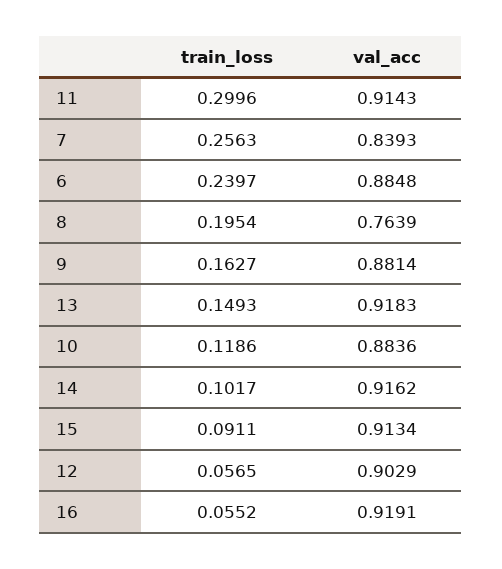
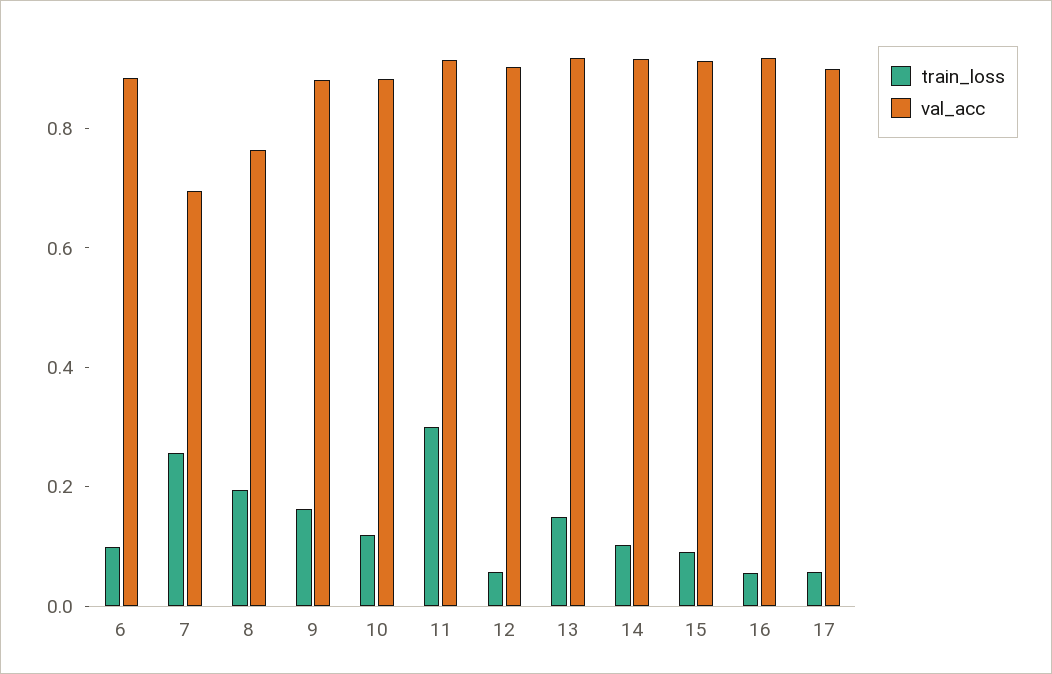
val_acc, 7: 0.8393 -> 0.7
train_loss, 6: 0.2397 -> 0.1
train_loss, 17: none -> 0.05
val_acc, 17: none -> 0.9

